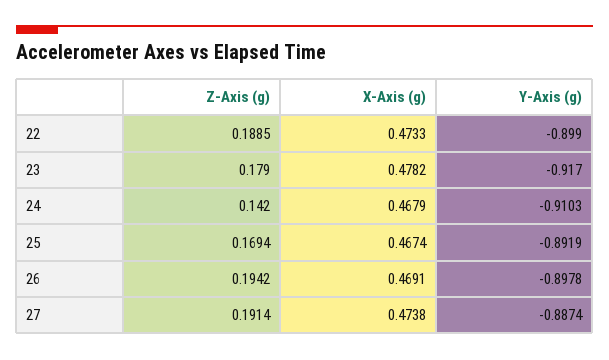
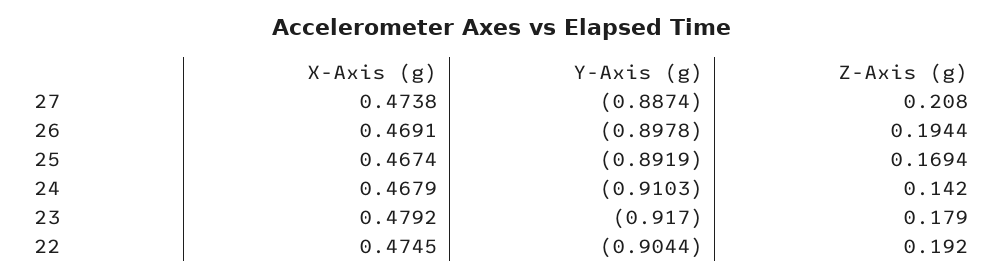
Z-Axis (g), 22: 0.1885 -> 0.192
X-Axis (g), 22: 0.4733 -> 0.4745
Y-Axis (g), 22: -0.899 -> -0.9044
X-Axis (g), 23: 0.4782 -> 0.4792
Z-Axis (g), 26: 0.1942 -> 0.1944
Z-Axis (g), 27: 0.1914 -> 0.208

